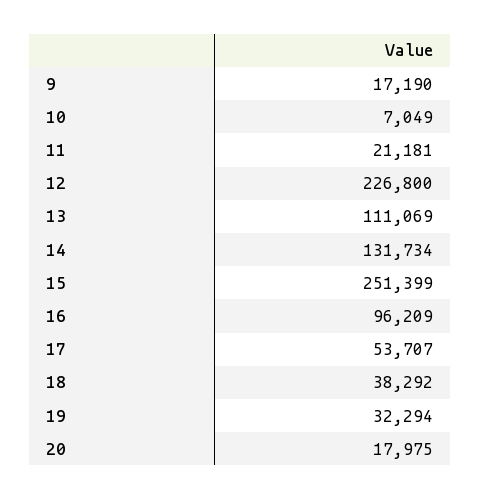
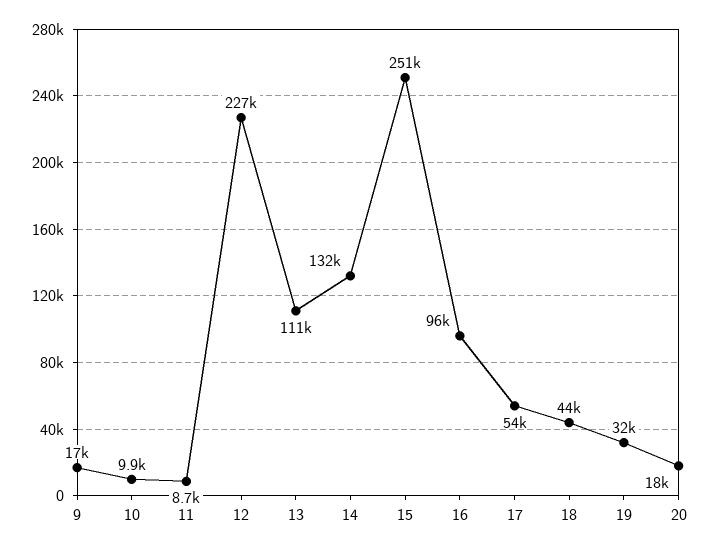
10: 7049 -> 9900
11: 21181 -> 8700
18: 38292 -> 44000

